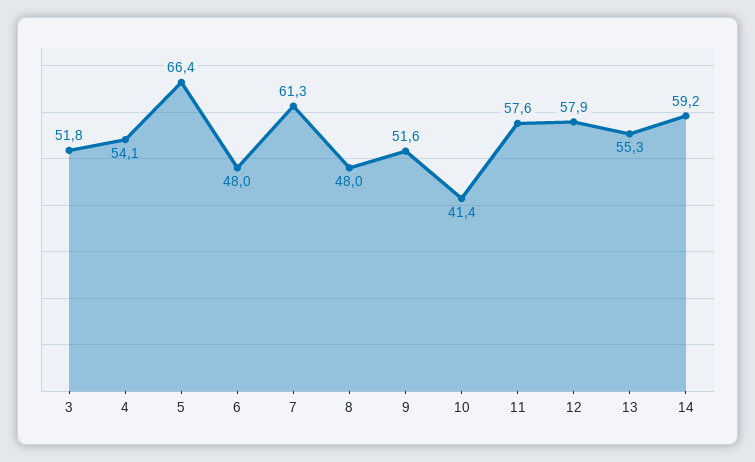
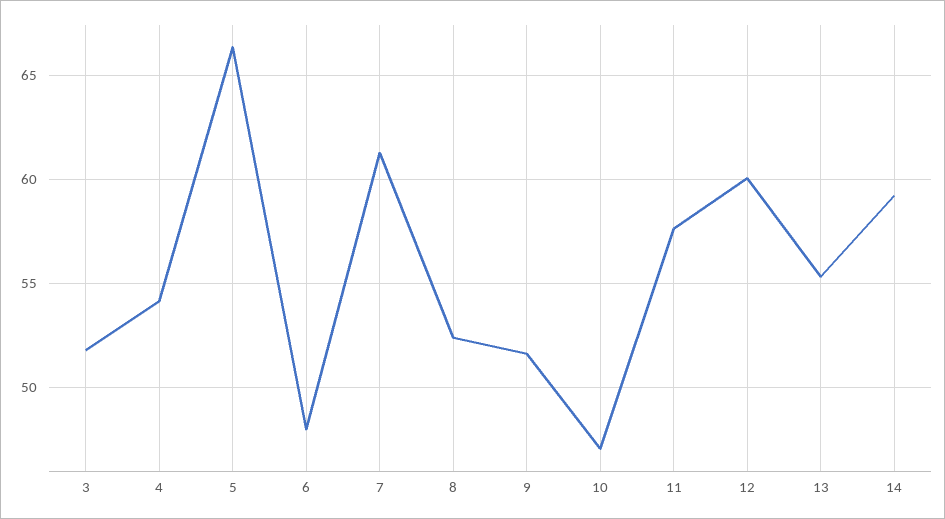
8: 48 -> 52.5
10: 41.4 -> 47
12: 57.9 -> 60

